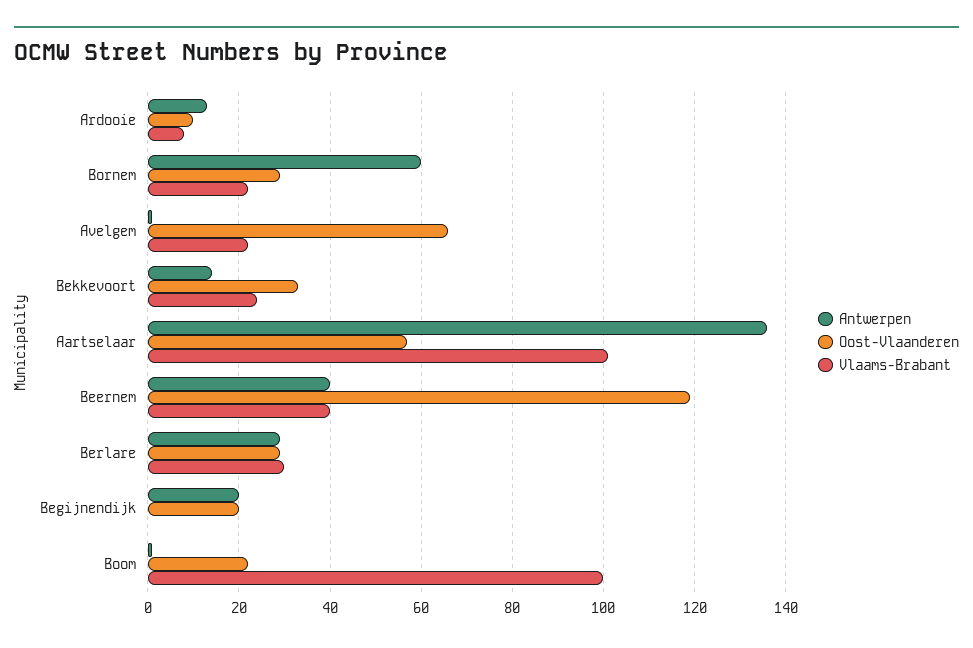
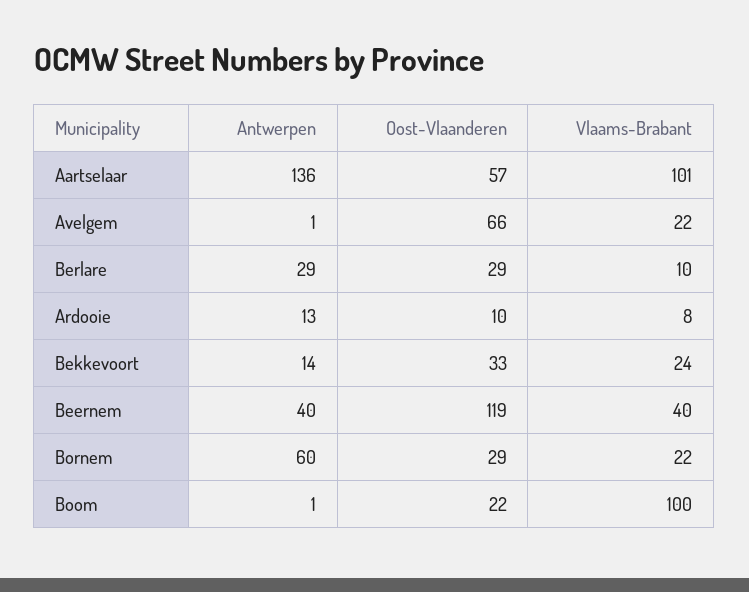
Vlaams-Brabant, Berlare: 30 -> 10
Antwerpen, Begijnendijk: 20 -> none
Oost-Vlaanderen, Begijnendijk: 20 -> none
Vlaams-Brabant, Begijnendijk: 0 -> none

